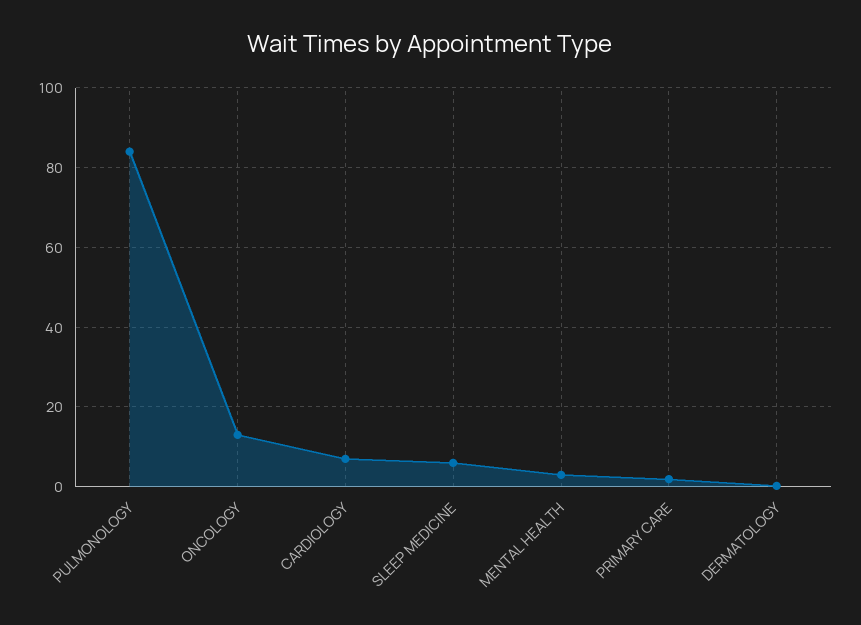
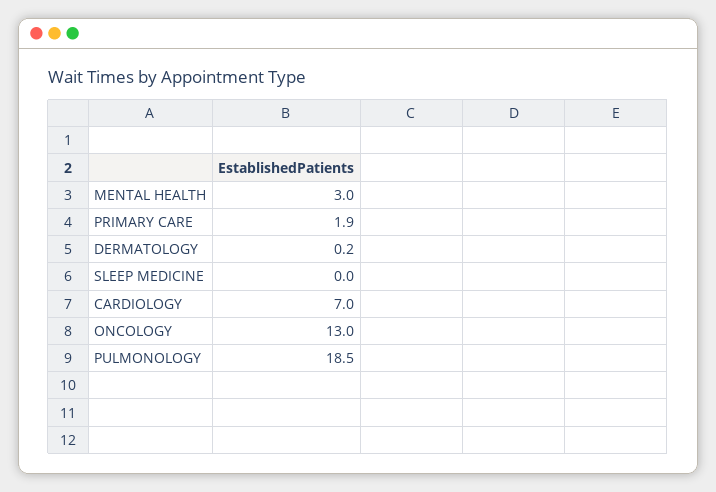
PULMONOLOGY: 84 -> 18.5
SLEEP MEDICINE: 6 -> 0

